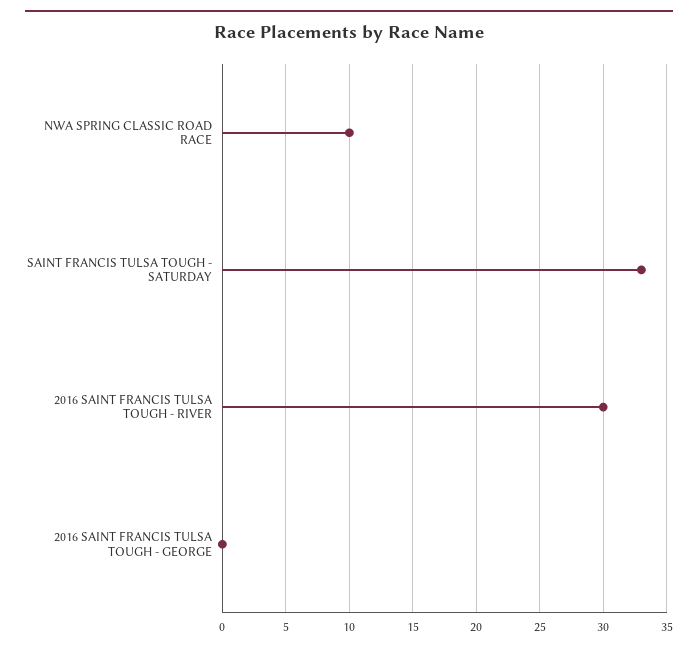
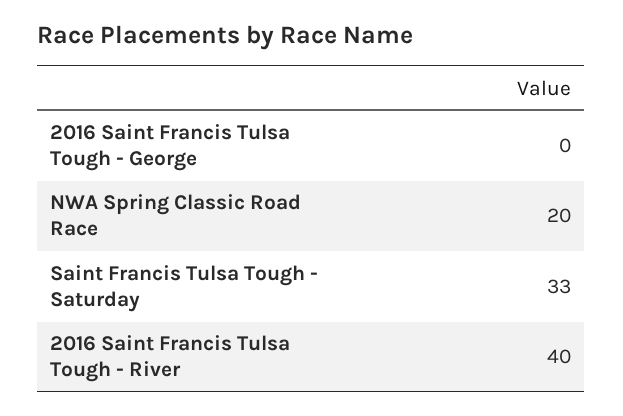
NWA SPRING CLASSIC ROAD RACE: 10 -> 20
2016 SAINT FRANCIS TULSA TOUGH - RIVER: 30 -> 40

